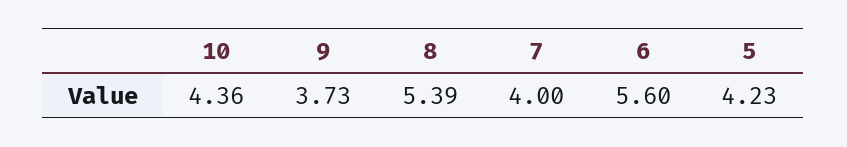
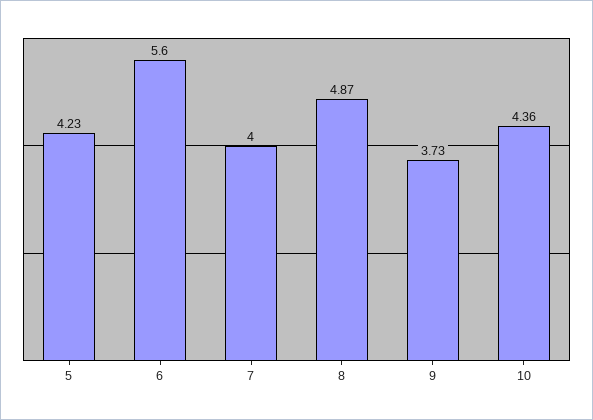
8: 5.39 -> 4.87

